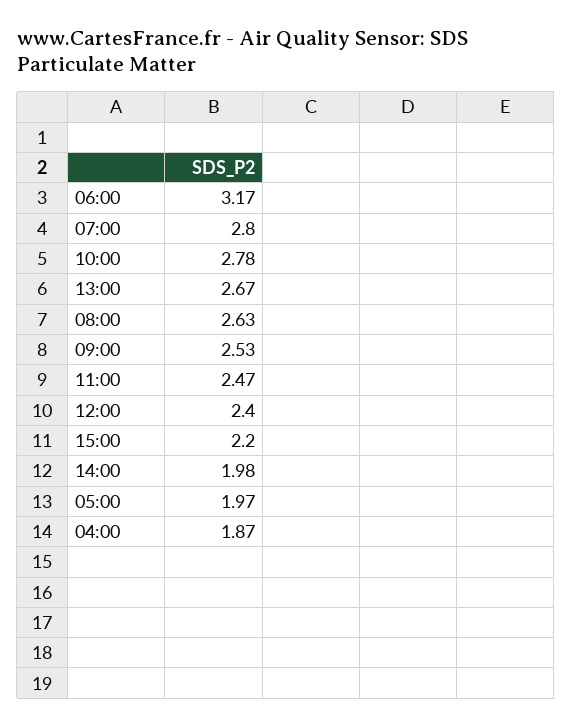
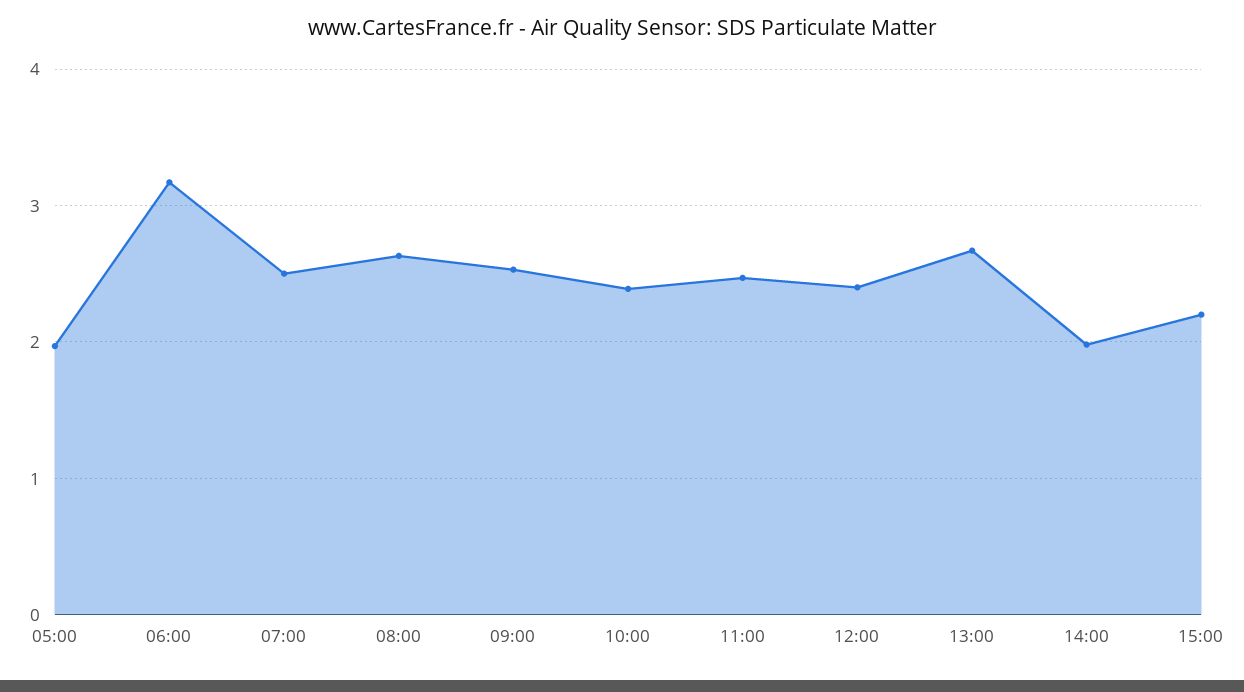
07:00: 2.8 -> 2.5
10:00: 2.78 -> 2.4
04:00: 1.87 -> none

